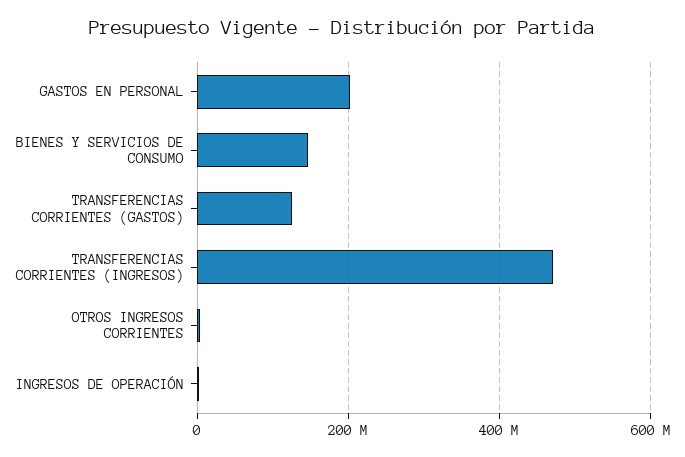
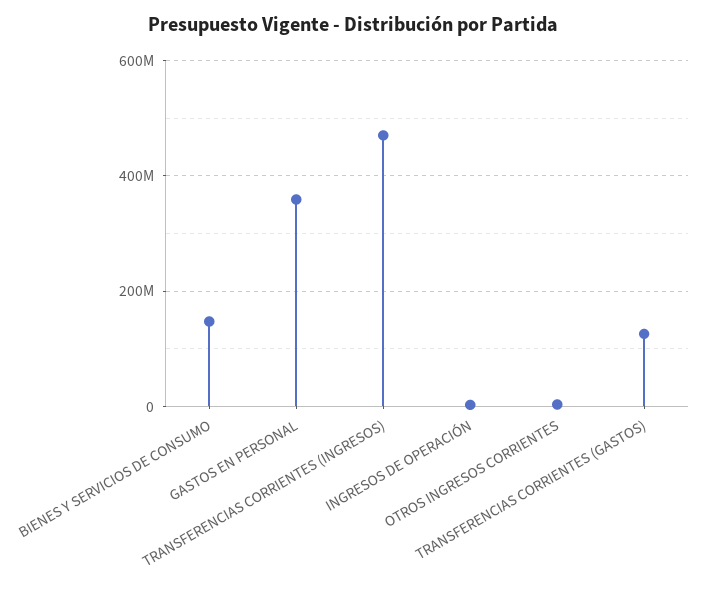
GASTOS EN PERSONAL: 200000000 -> 360000000

